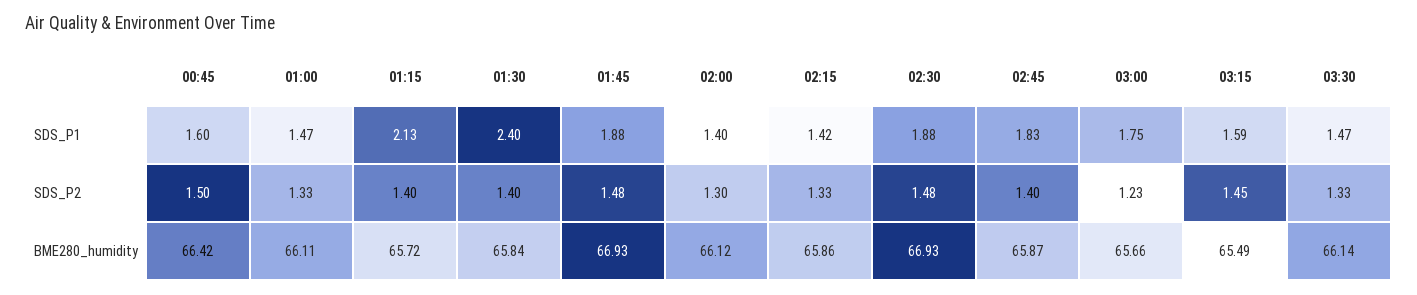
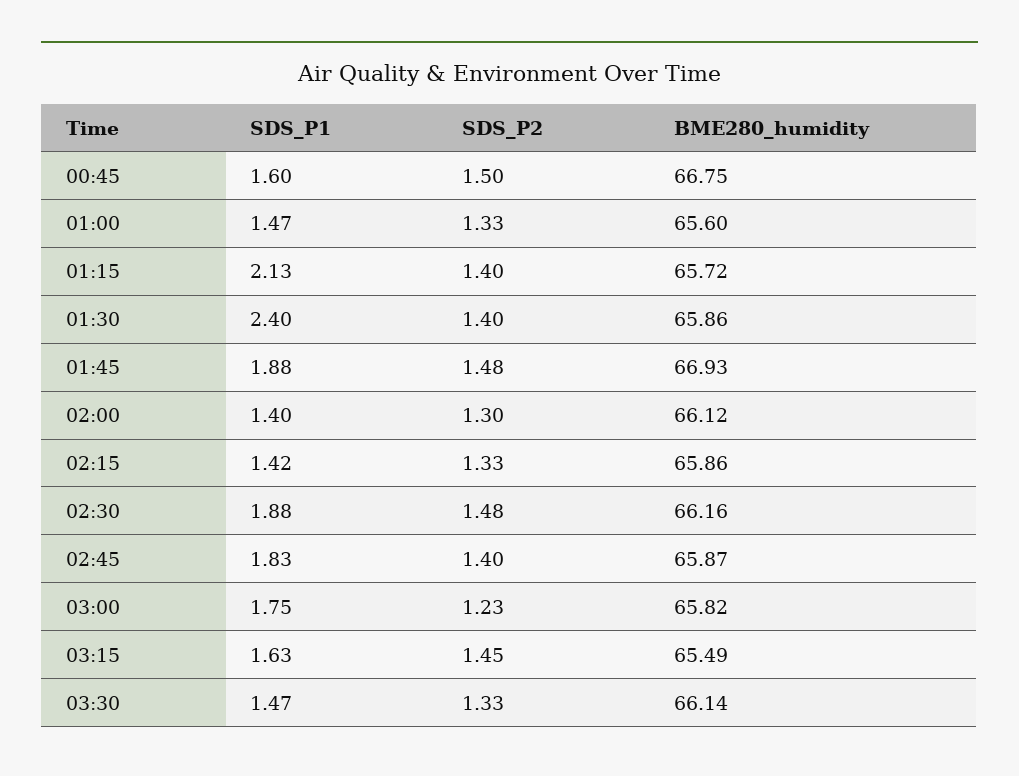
03:15, SDS_P1: 1.59 -> 1.63
00:45, BME280_humidity: 66.42 -> 66.75
01:00, BME280_humidity: 66.11 -> 65.6
01:30, BME280_humidity: 65.84 -> 65.86
02:30, BME280_humidity: 66.93 -> 66.16
03:00, BME280_humidity: 65.66 -> 65.82

